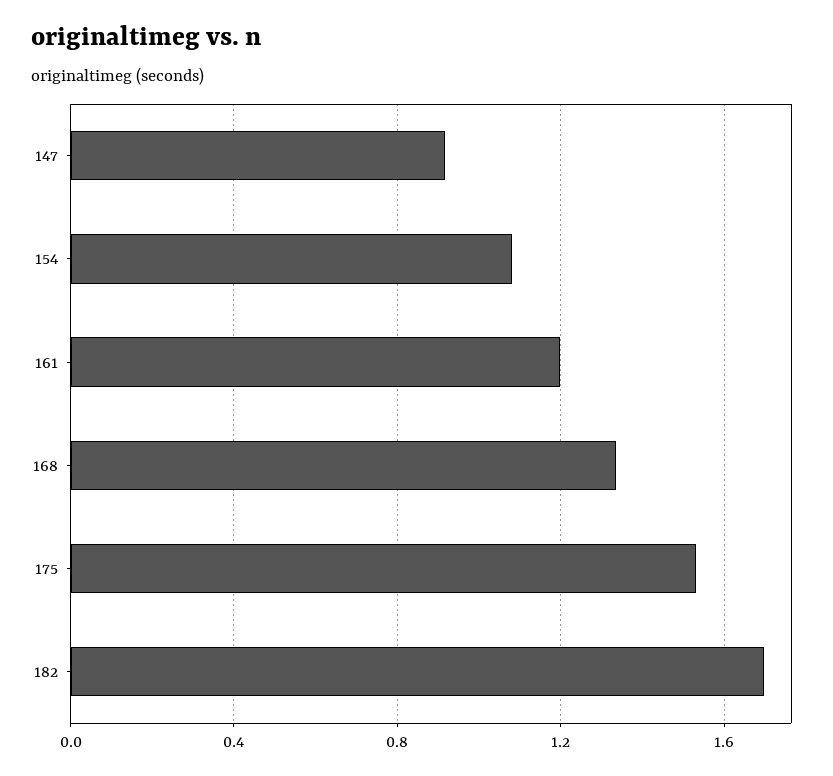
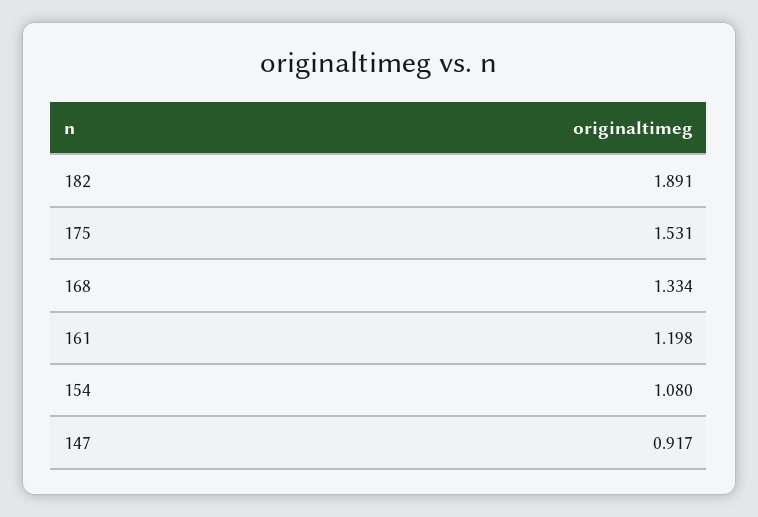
182: 1.7 -> 1.891

